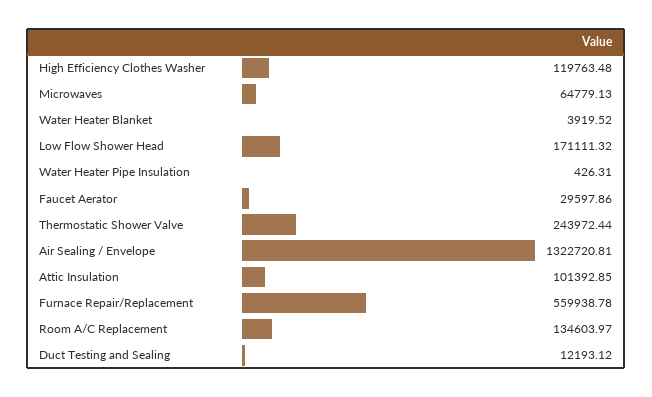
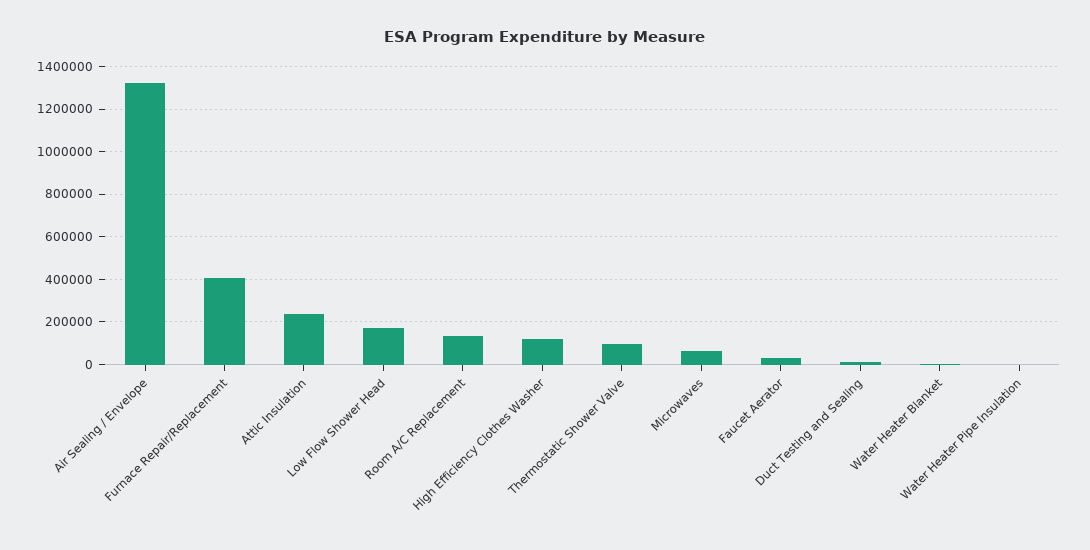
Thermostatic Shower Valve: 243972.44 -> 100000
Attic Insulation: 101392.85 -> 250000
Furnace Repair/Replacement: 559938.78 -> 400000

